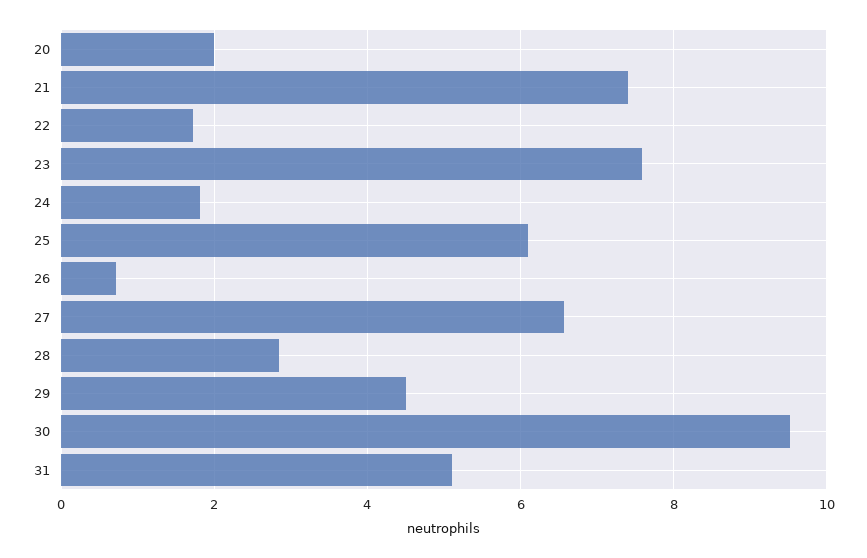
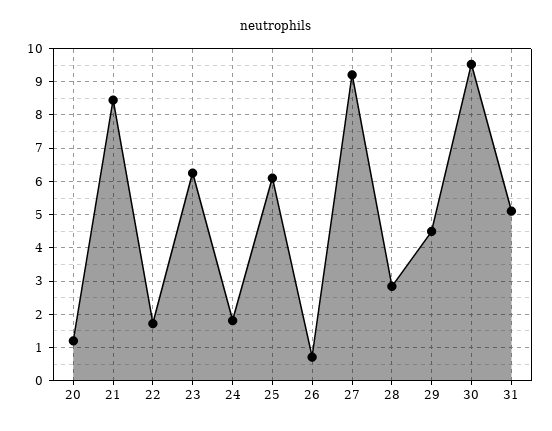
20: 2 -> 1.2
21: 7.4 -> 8.4
23: 7.6 -> 6.2
27: 6.6 -> 9.2

